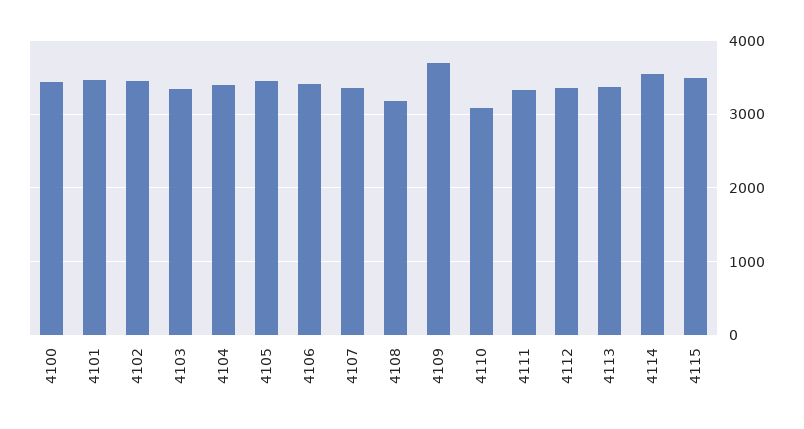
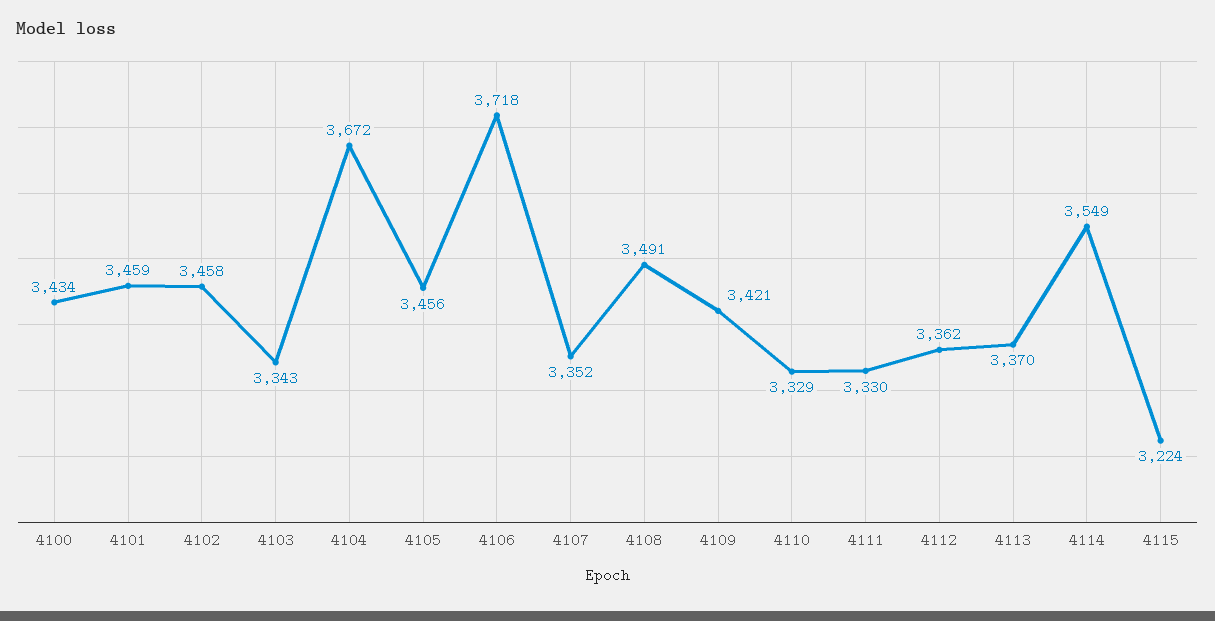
4104: 3400 -> 3672
4106: 3400 -> 3718
4108: 3200 -> 3491
4109: 3700 -> 3421
4110: 3100 -> 3329
4115: 3500 -> 3224

